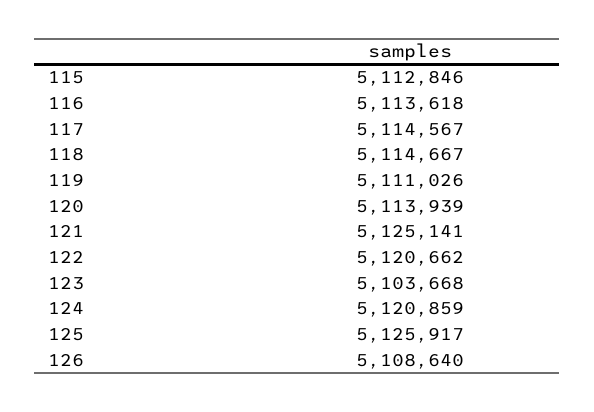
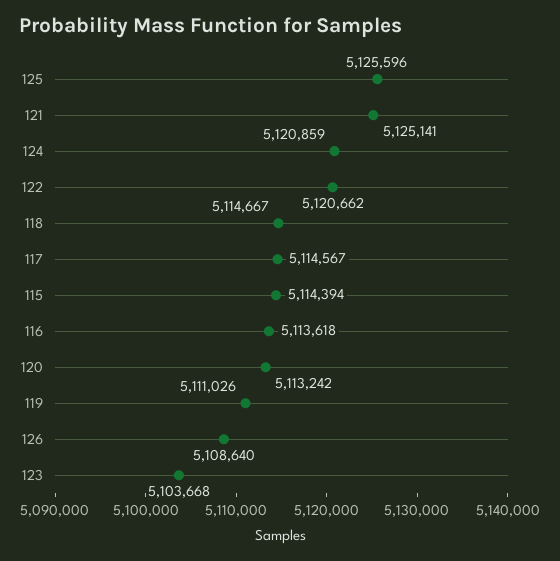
115: 5112846 -> 5114394
120: 5113939 -> 5113242
125: 5125917 -> 5125596

